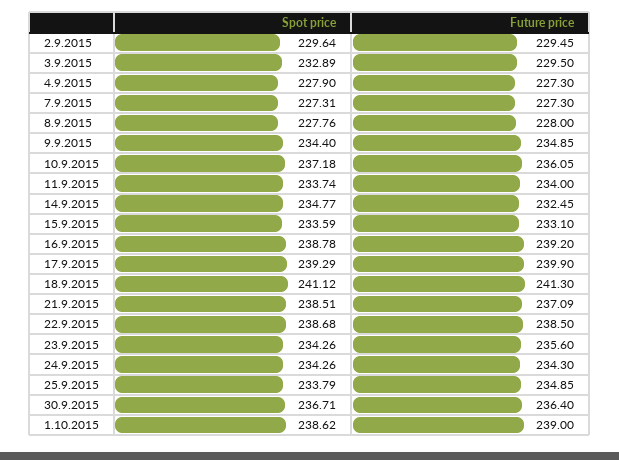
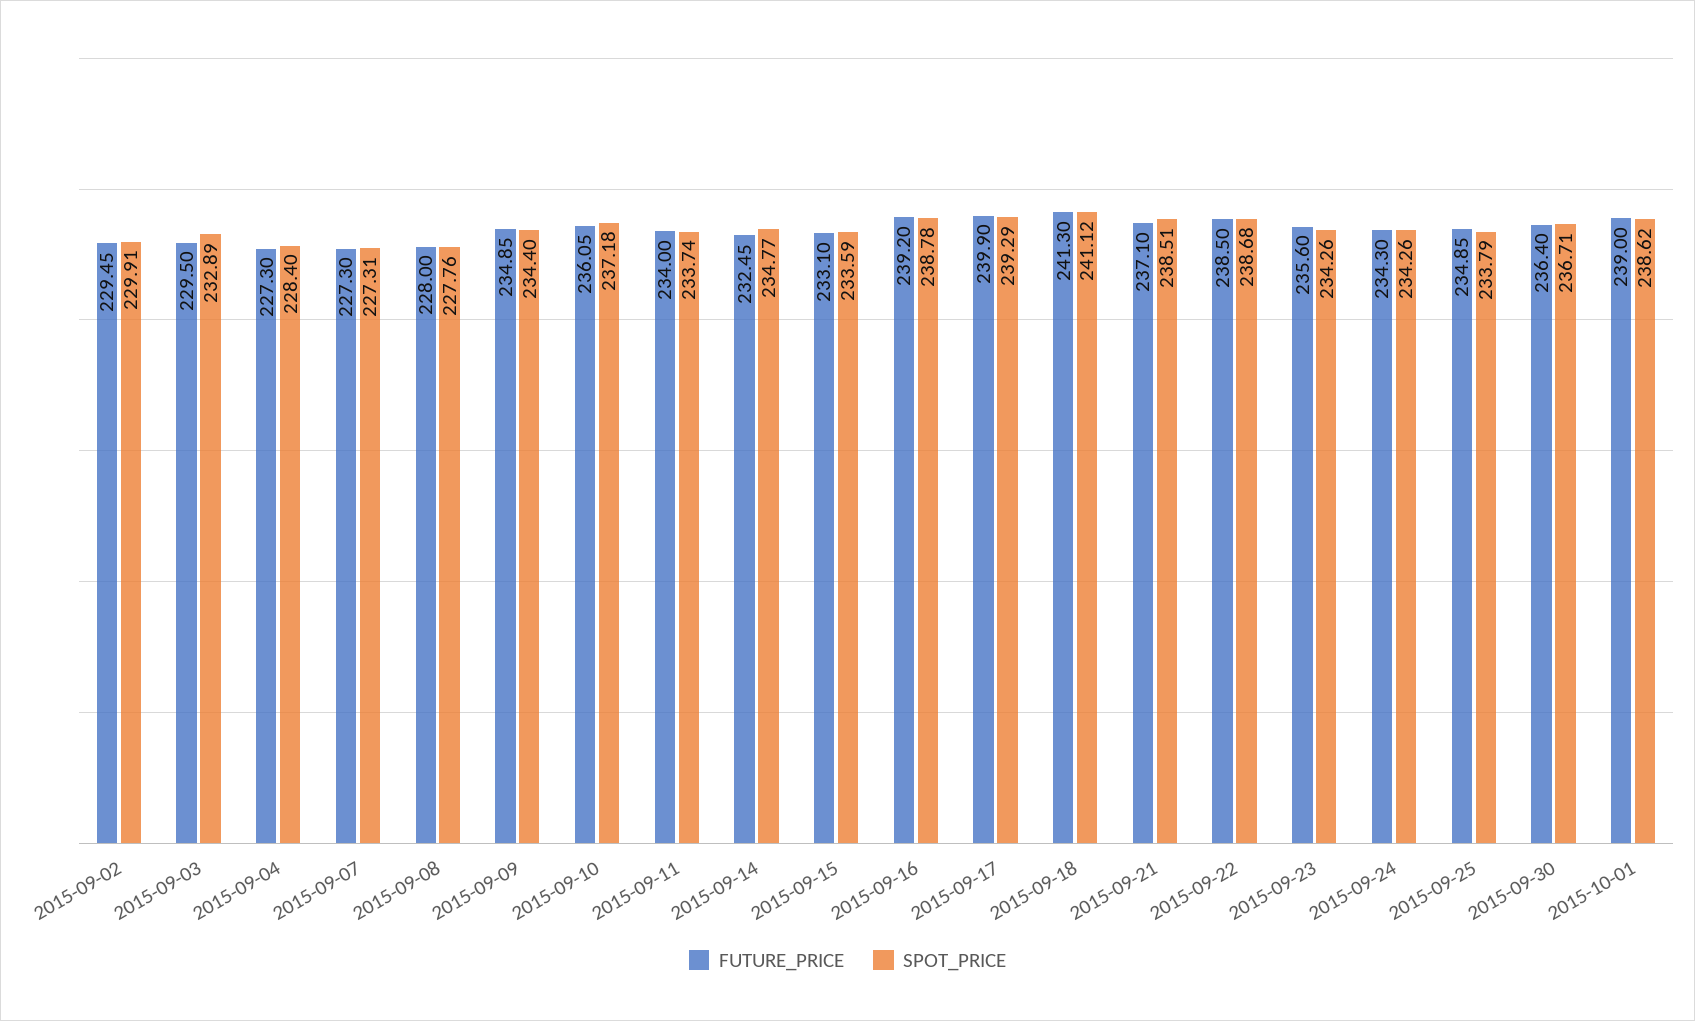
Spot price, 2.9.2015: 229.64 -> 229.91
Spot price, 4.9.2015: 227.9 -> 228.4
Future price, 21.9.2015: 237.09 -> 237.1

